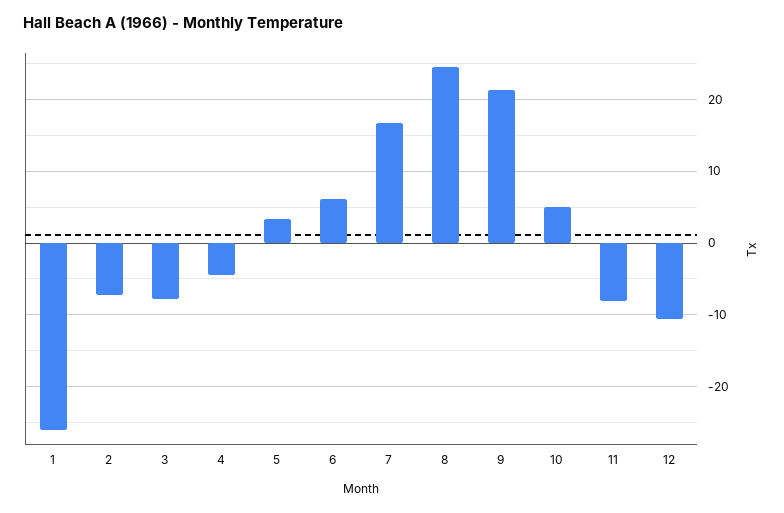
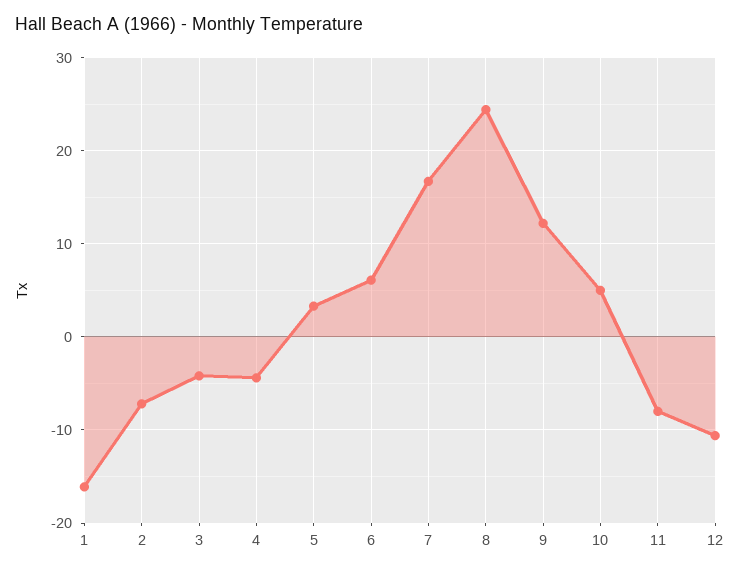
1: -26 -> -16
3: -8 -> -4
9: 21 -> 12

